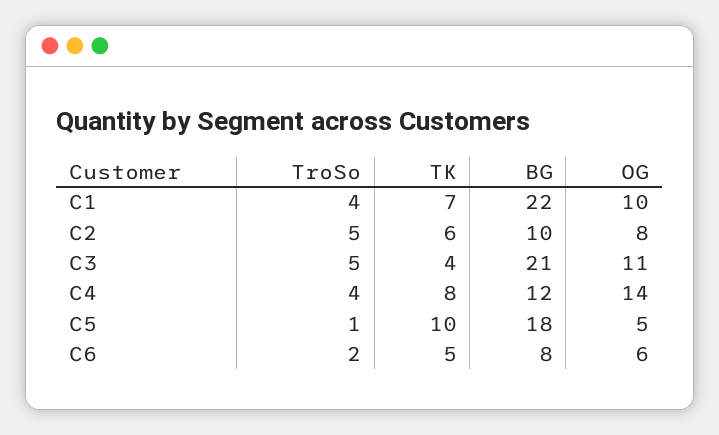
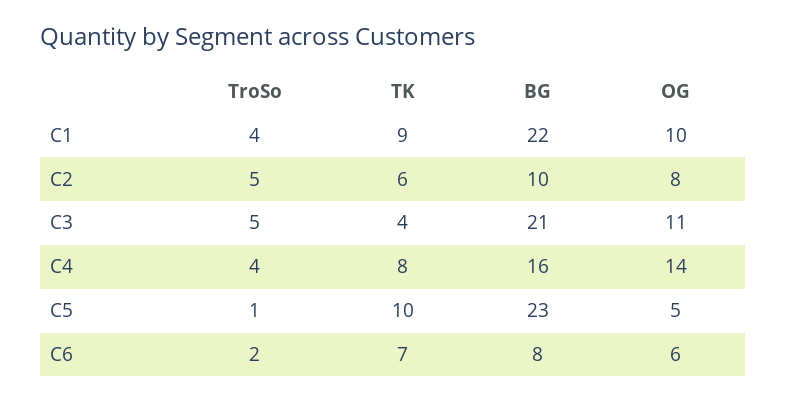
TK, C1: 7 -> 9
BG, C4: 12 -> 16
BG, C5: 18 -> 23
TK, C6: 5 -> 7

